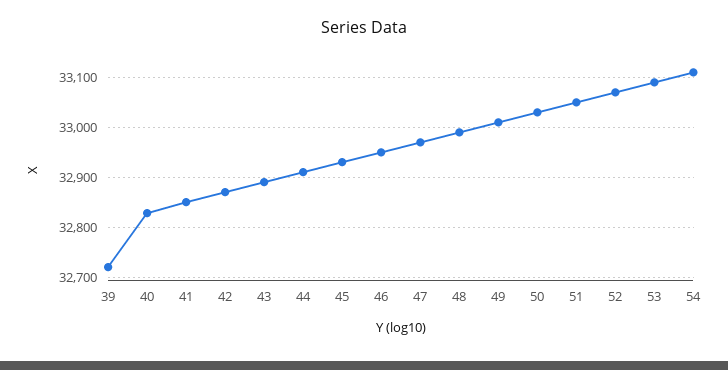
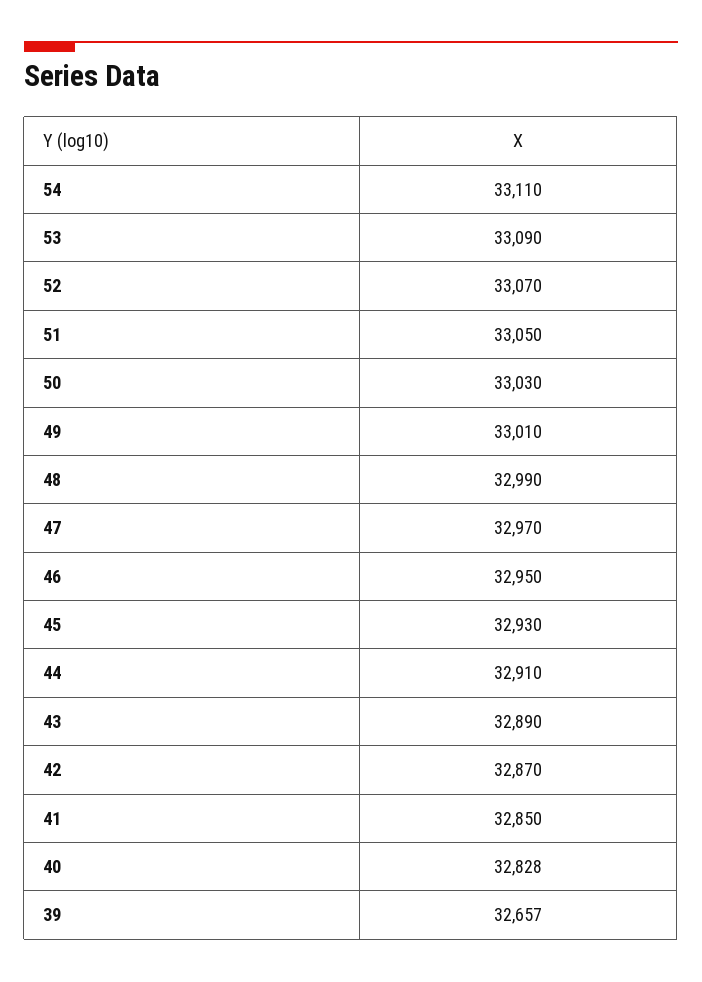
39: 32720 -> 32657

